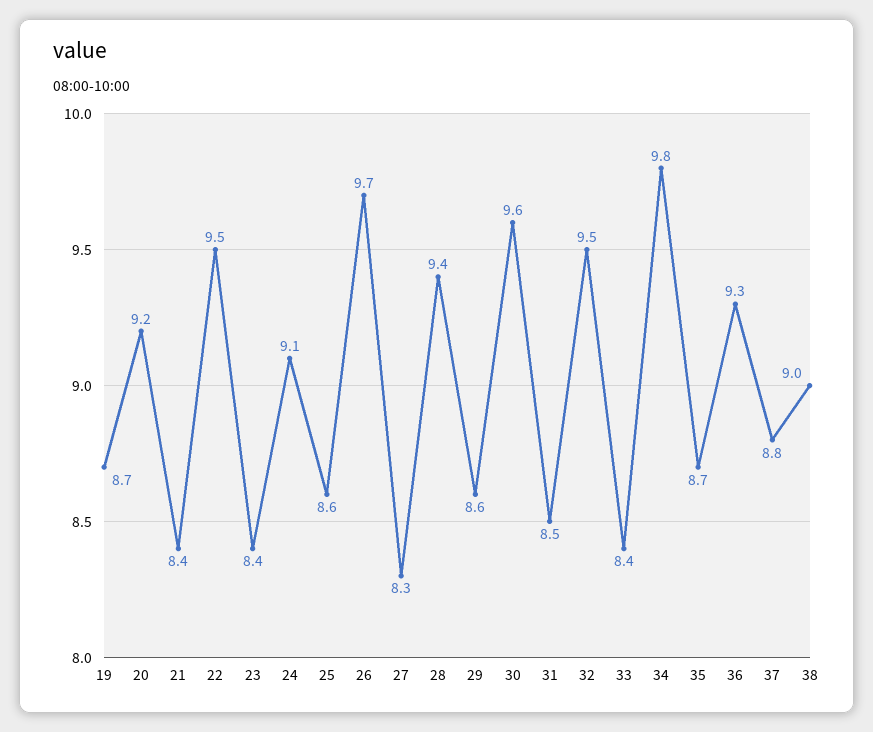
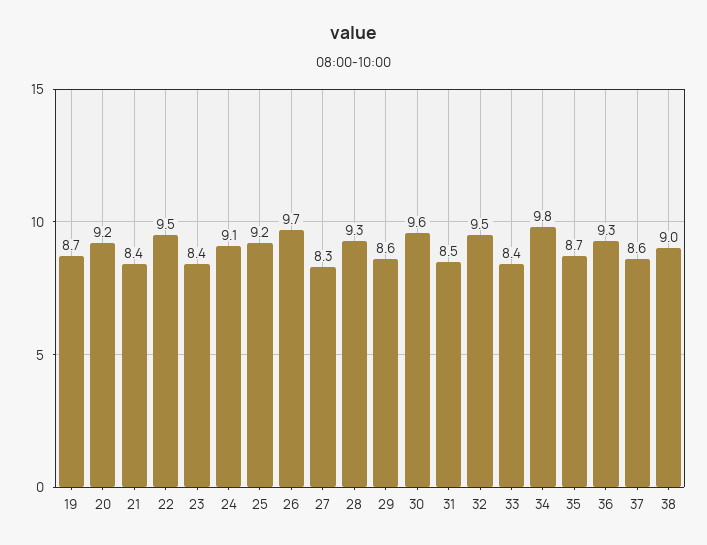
25: 8.6 -> 9.2
28: 9.4 -> 9.3
37: 8.8 -> 8.6

